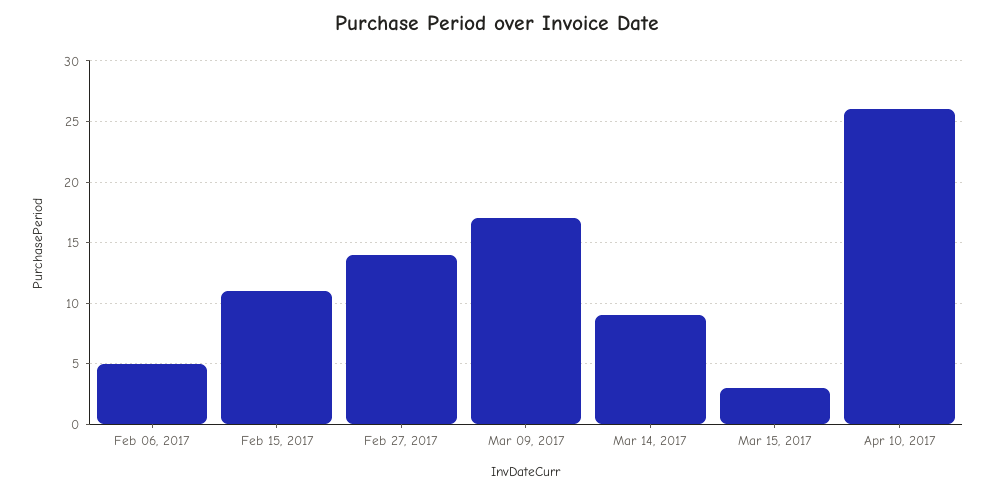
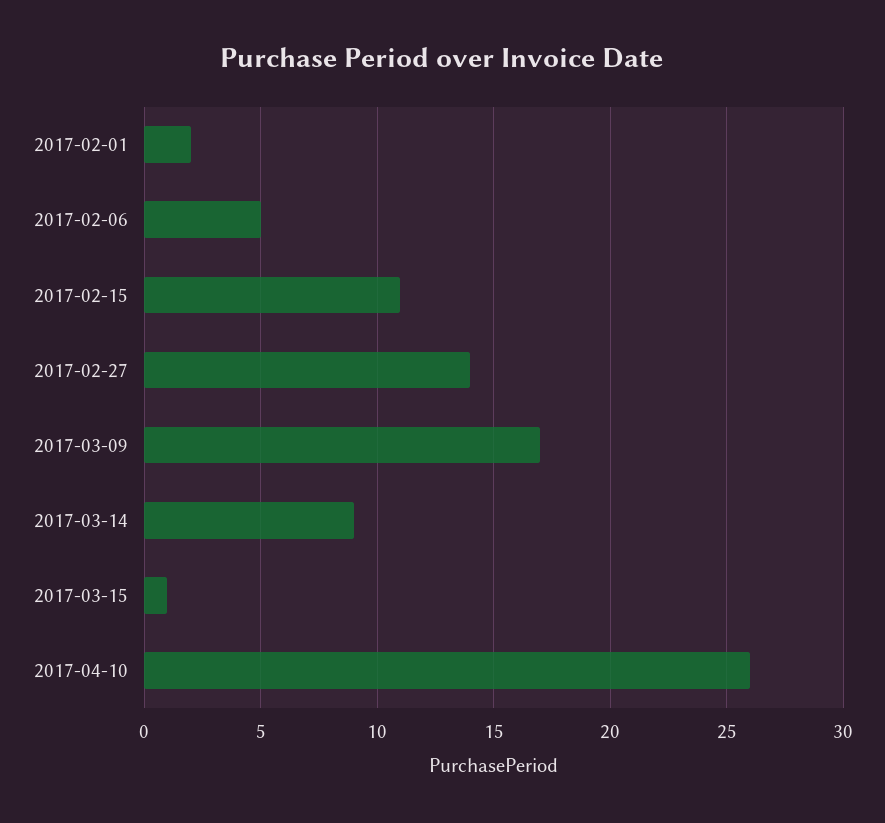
Mar 15, 2017: 3 -> 1
2017-02-01: none -> 2

